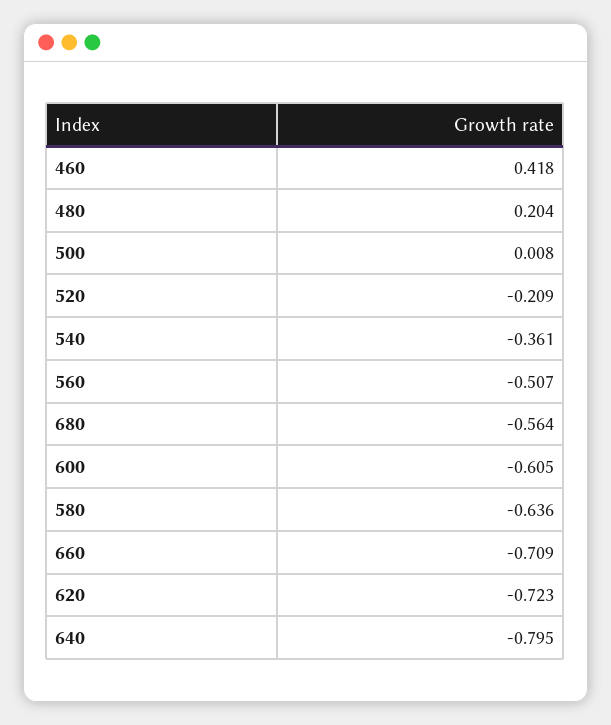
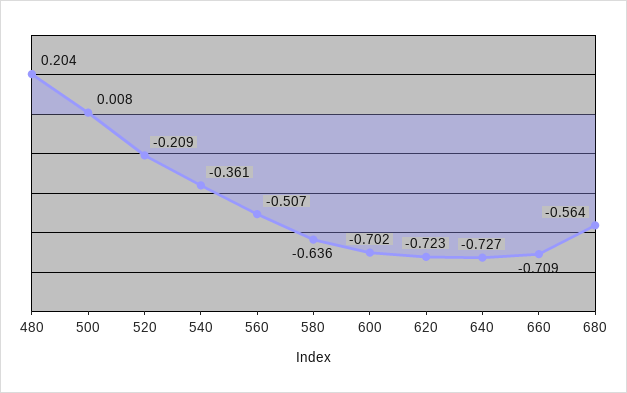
460: 0.418 -> none
600: -0.605 -> -0.702
640: -0.795 -> -0.727

